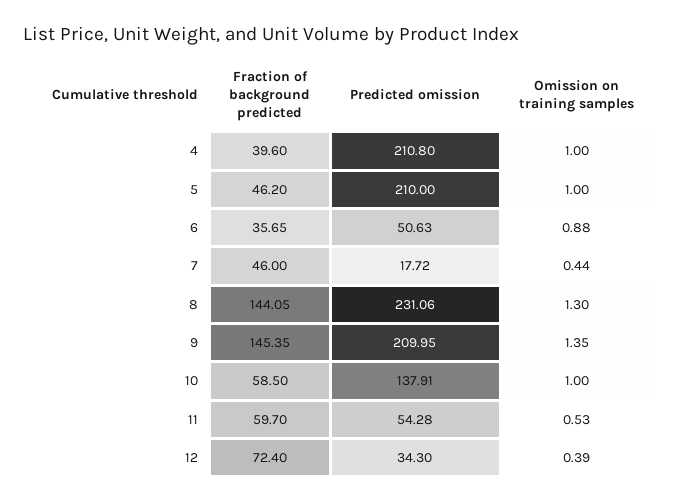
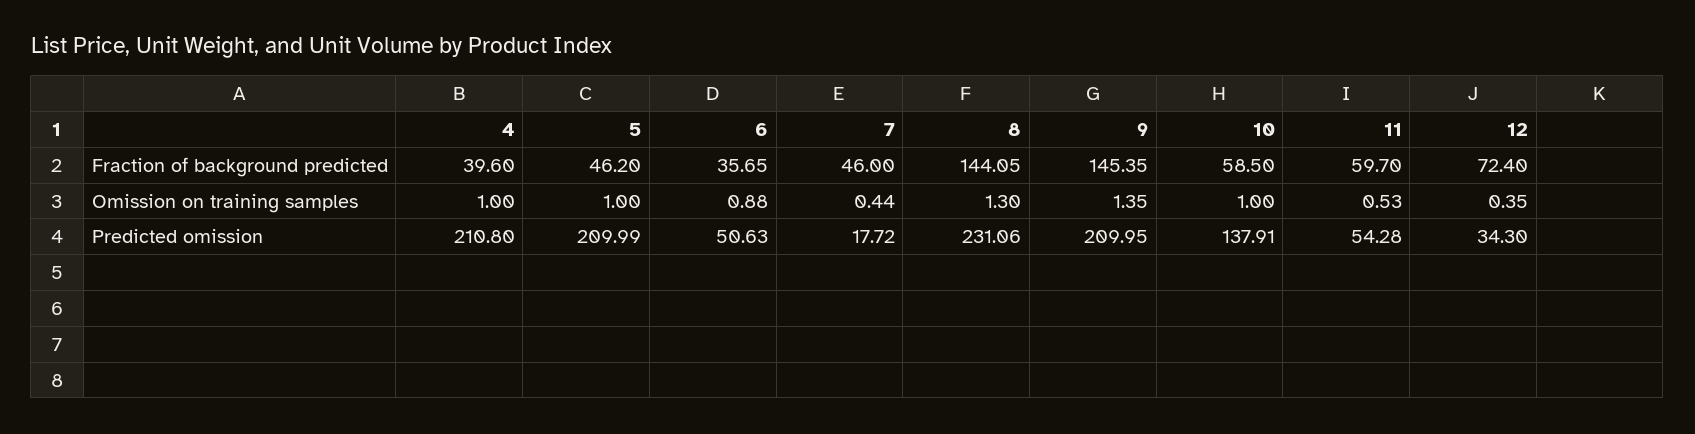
Predicted omission, 5: 210 -> 209.99
Omission on training samples, 12: 0.39 -> 0.35

